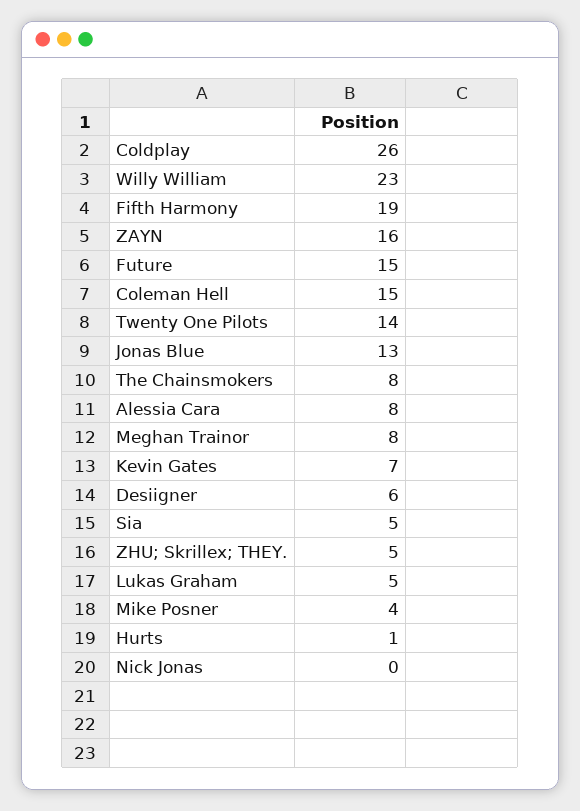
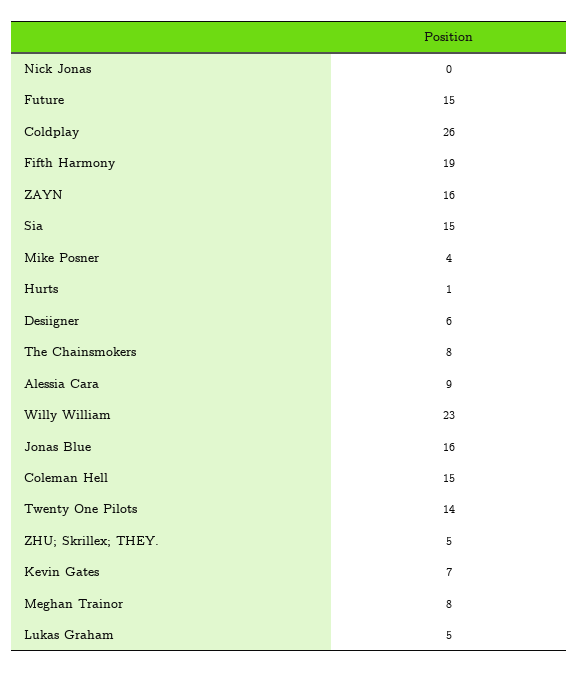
Jonas Blue: 13 -> 16
Alessia Cara: 8 -> 9
Sia: 5 -> 15

